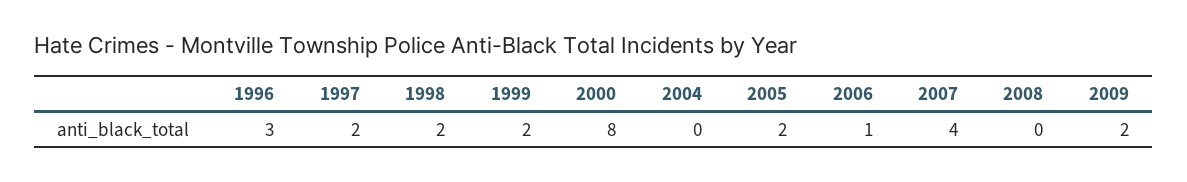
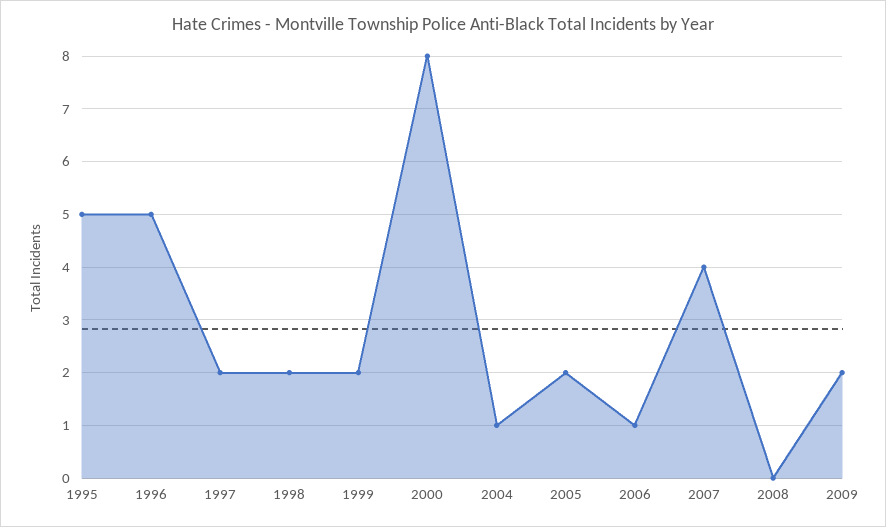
1996: 3 -> 5
2004: 0 -> 1
1995: none -> 5

